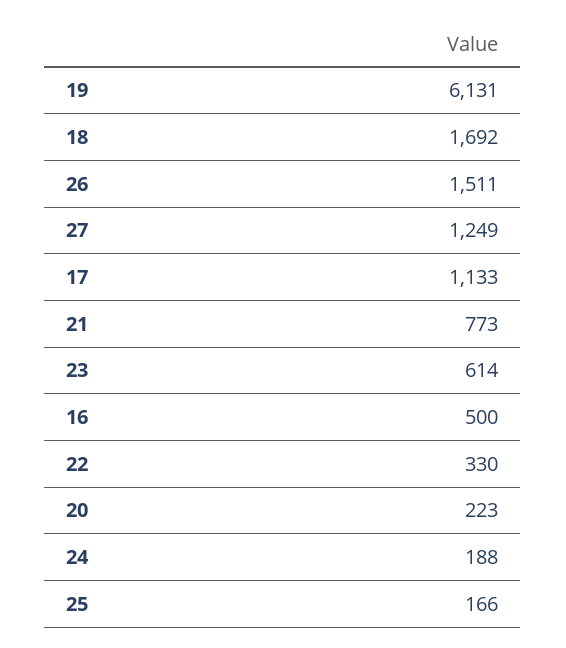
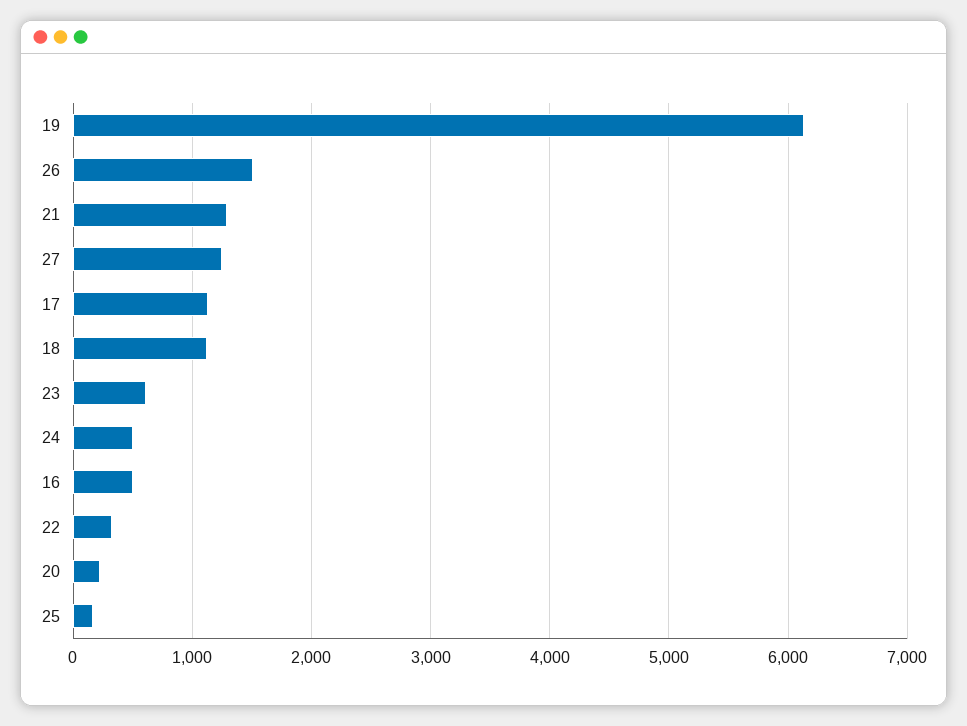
18: 1692 -> 1100
21: 773 -> 1300
24: 188 -> 500

